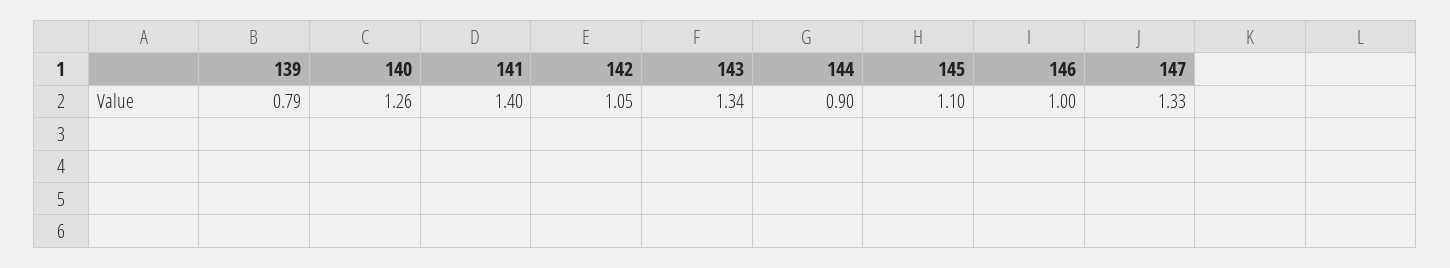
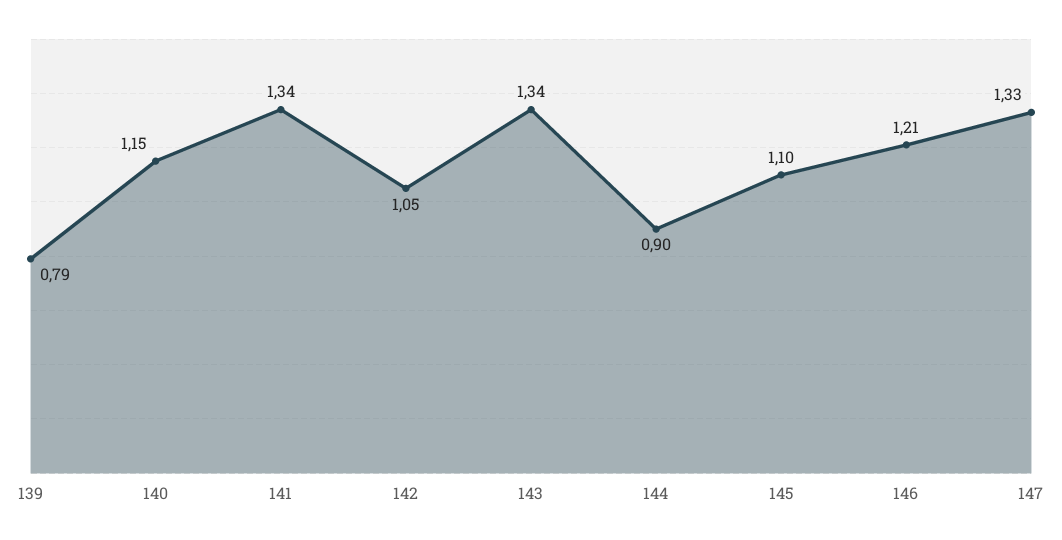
140: 1.26 -> 1.15
141: 1.4 -> 1.34
146: 1 -> 1.21

